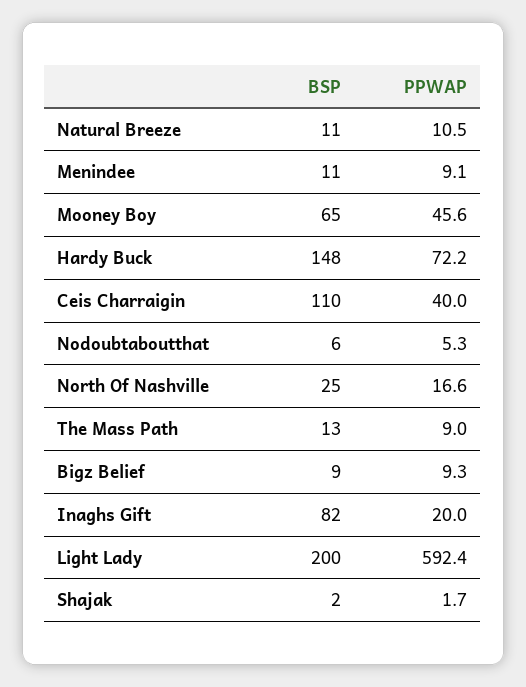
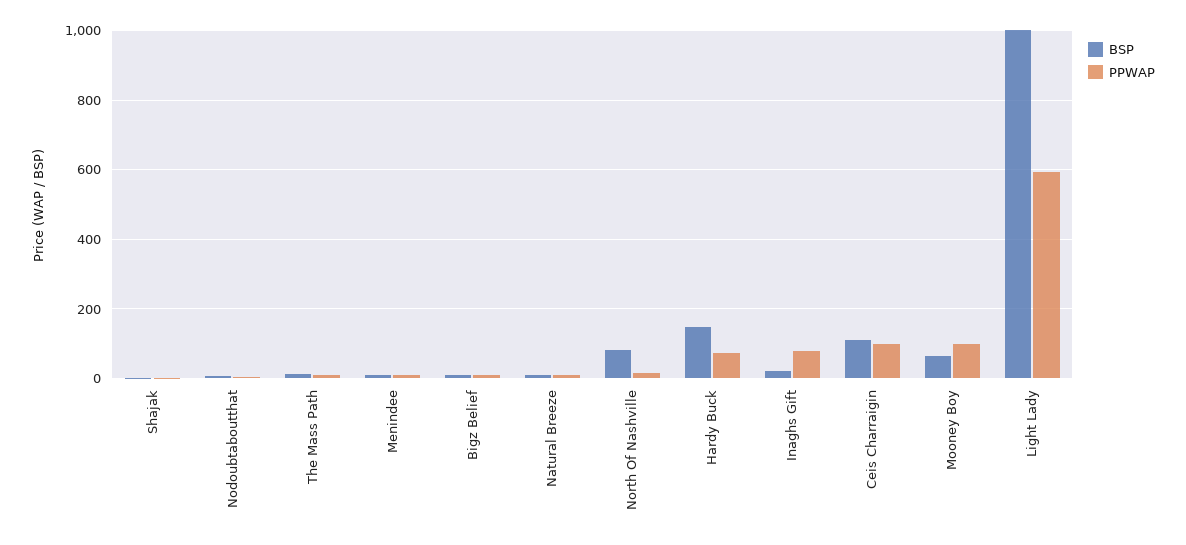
PPWAP, Mooney Boy: 45.6 -> 100
PPWAP, Ceis Charraigin: 40 -> 100
BSP, North Of Nashville: 25 -> 80
BSP, Inaghs Gift: 82 -> 20
PPWAP, Inaghs Gift: 20 -> 80
BSP, Light Lady: 200 -> 1000

